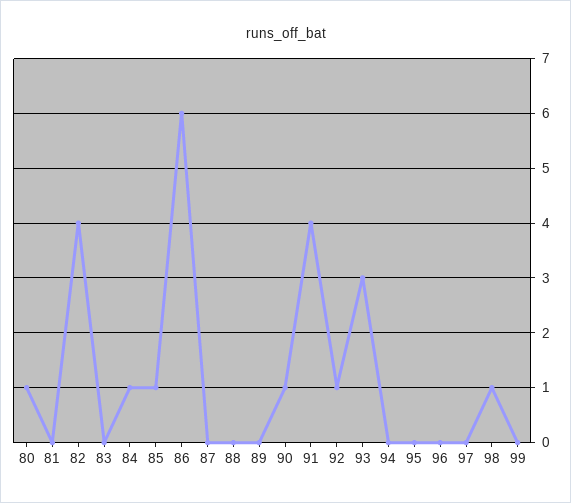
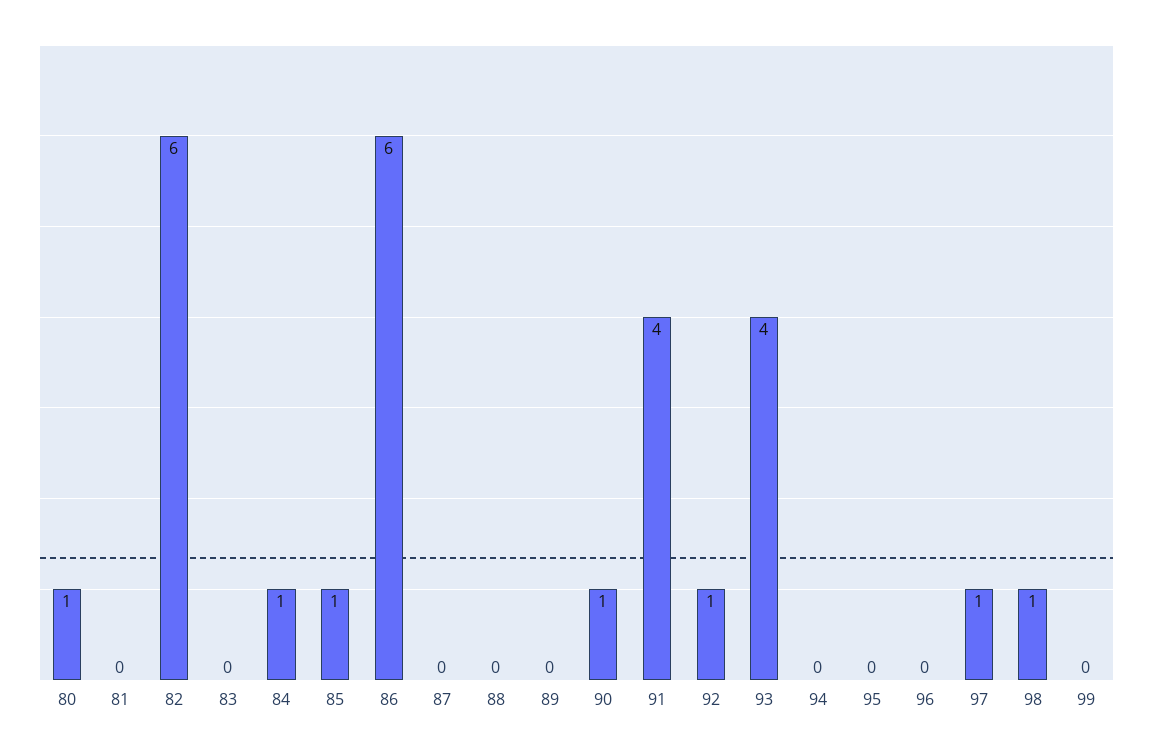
82: 4 -> 6
93: 3 -> 4
97: 0 -> 1

